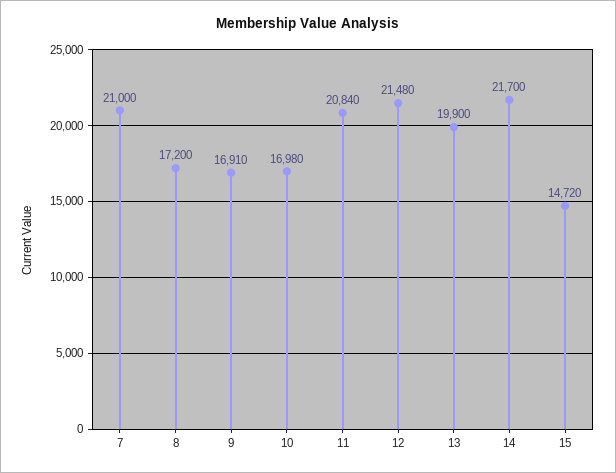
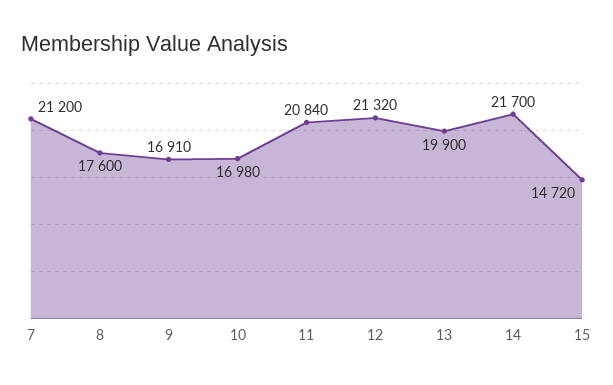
7: 21000 -> 21200
8: 17200 -> 17600
12: 21480 -> 21320

